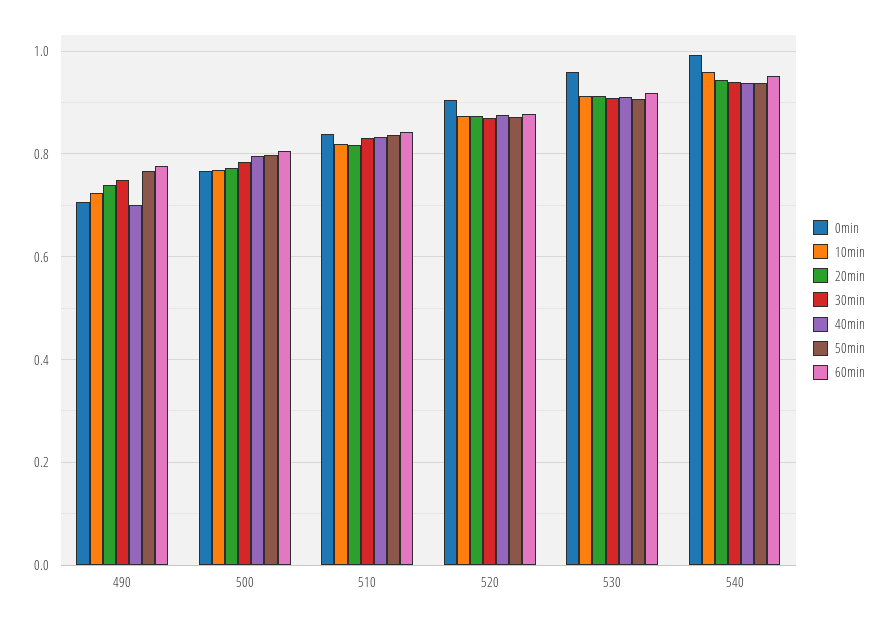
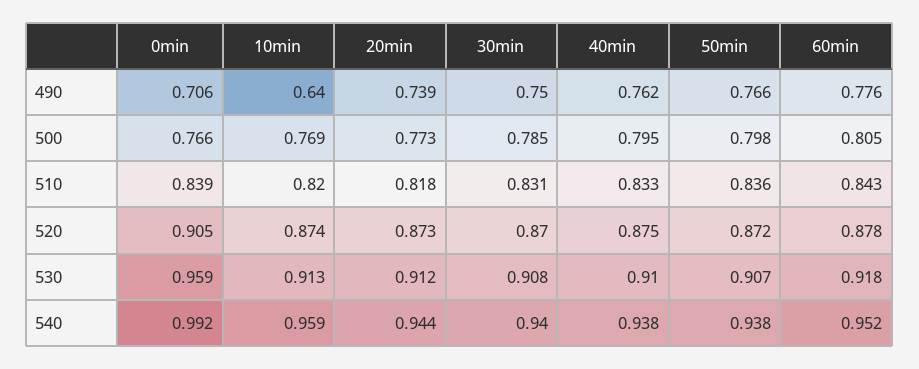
10min, 490: 0.72 -> 0.64
40min, 490: 0.7 -> 0.762

